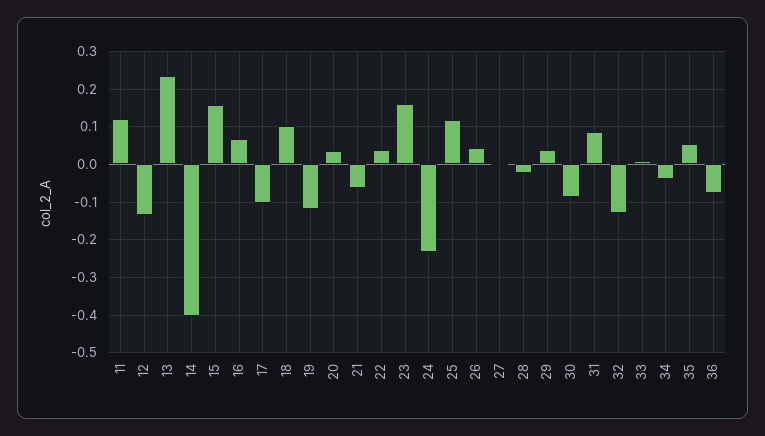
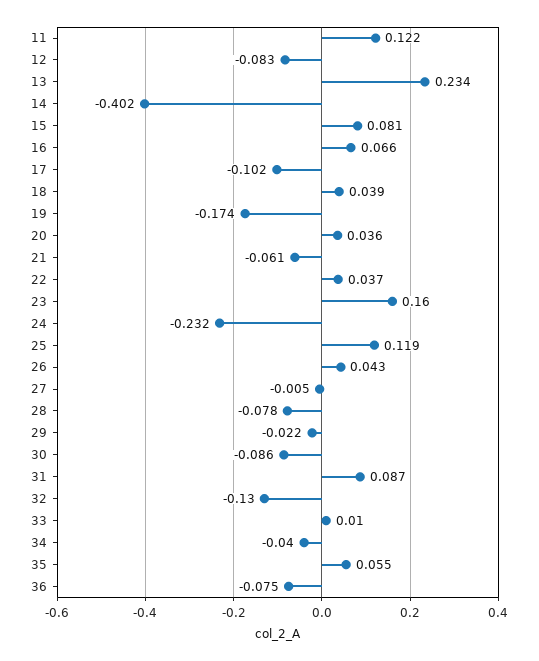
12: -0.14 -> -0.083
15: 0.16 -> 0.081
18: 0.1 -> 0.039
19: -0.12 -> -0.174
28: -0.02 -> -0.078
29: 0.04 -> -0.022

